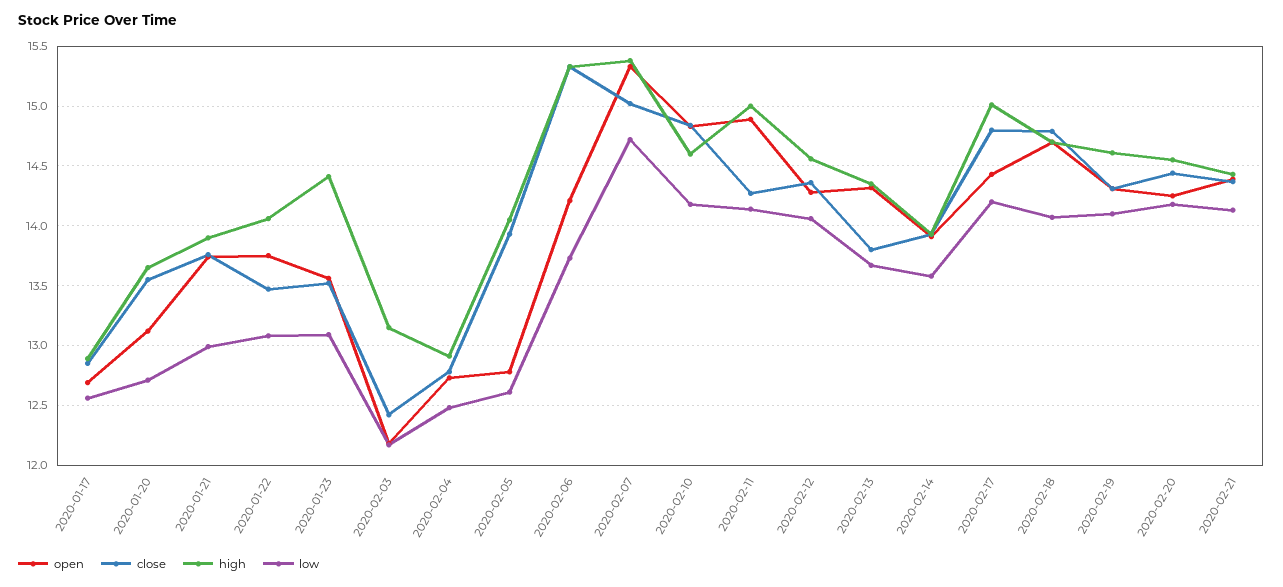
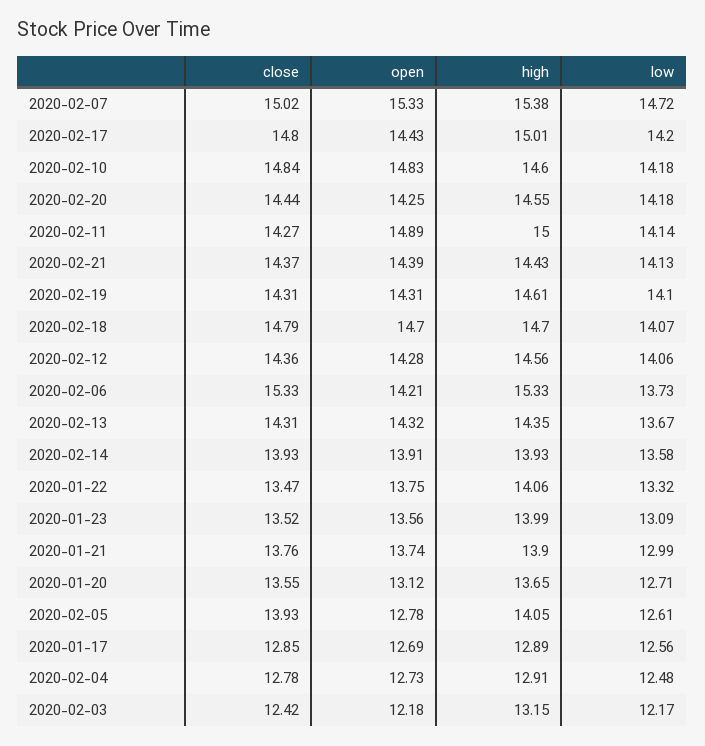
low, 2020-01-22: 13.1 -> 13.32
high, 2020-01-23: 14.4 -> 13.99
close, 2020-02-13: 13.8 -> 14.31

